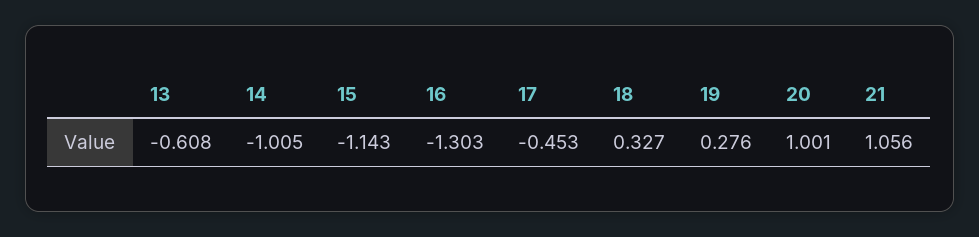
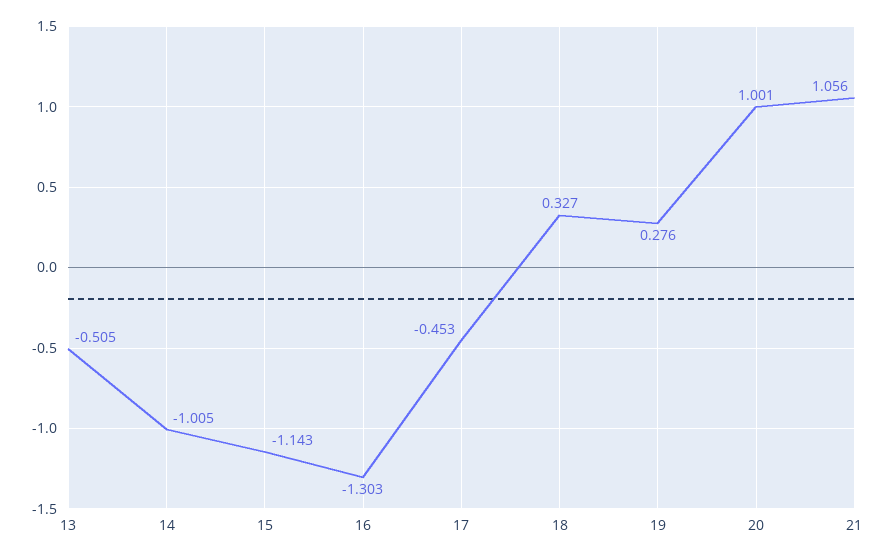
13: -0.608 -> -0.505

